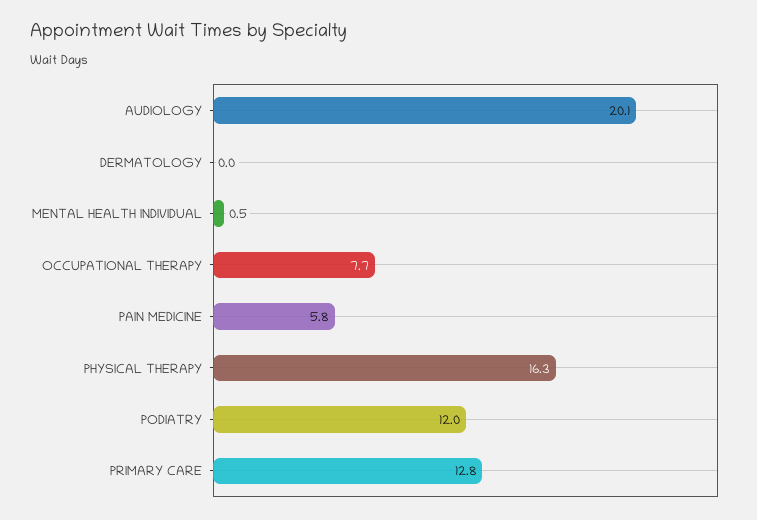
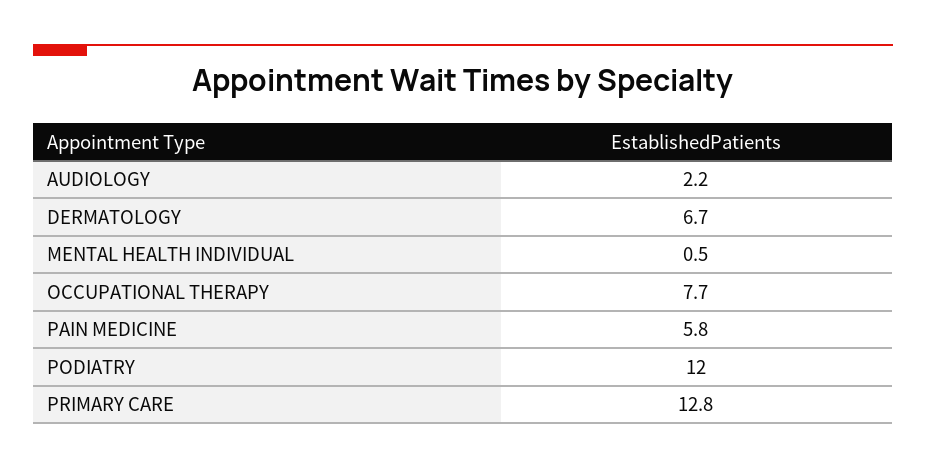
AUDIOLOGY: 20.1 -> 2.2
DERMATOLOGY: 0 -> 6.7
PHYSICAL THERAPY: 16.3 -> none

